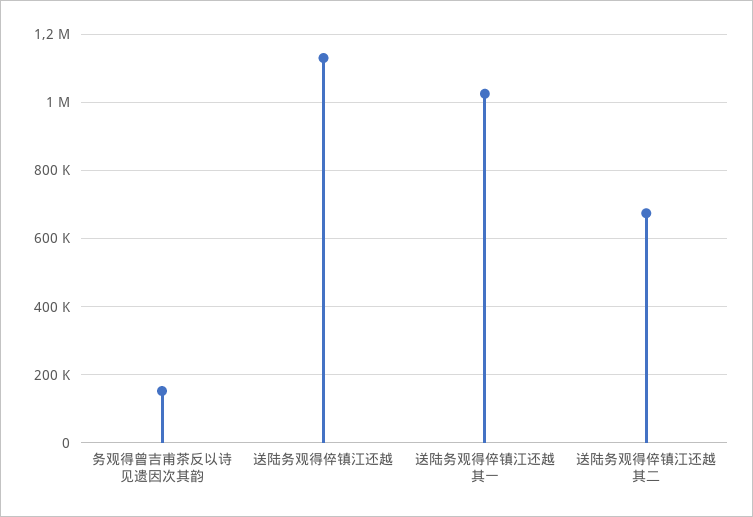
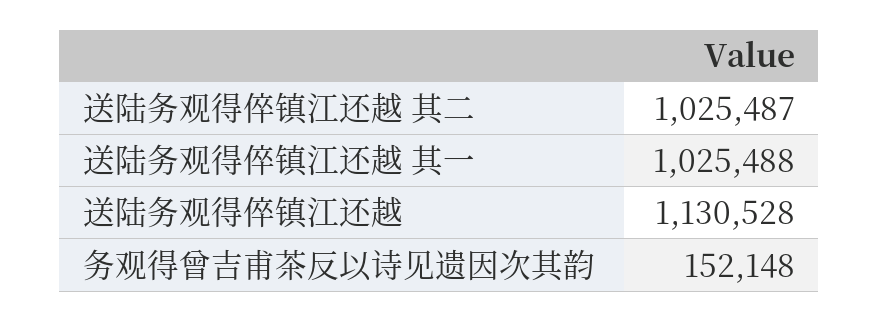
送陆务观得倅镇江还越 其二: 680000 -> 1025487

